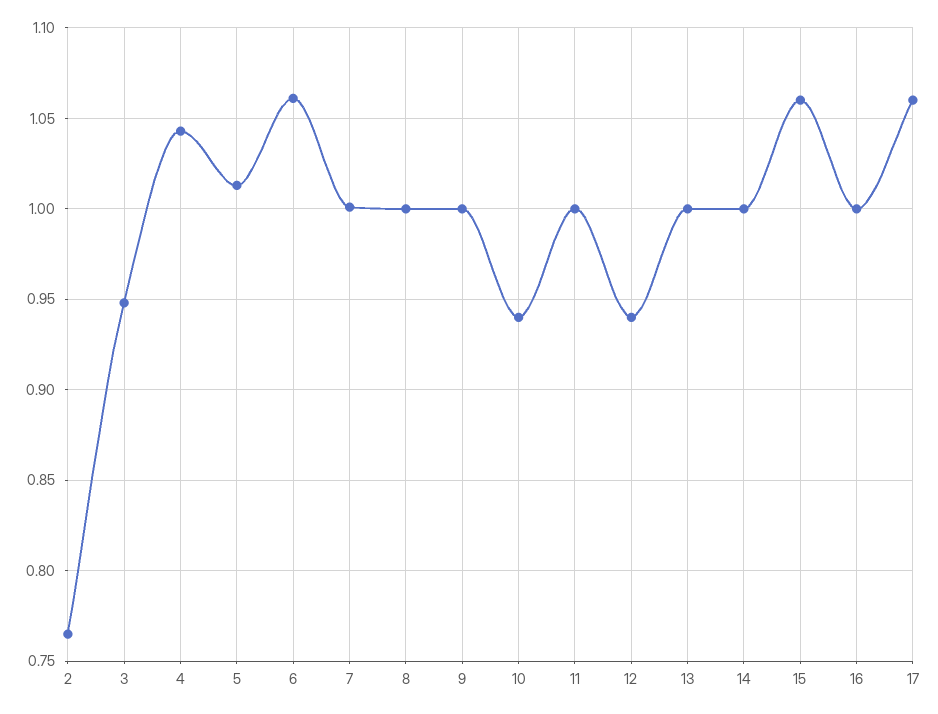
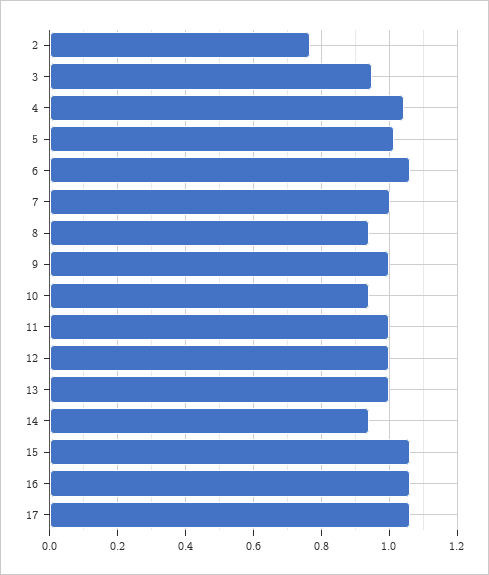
8: 1 -> 0.94
12: 0.94 -> 1
14: 1 -> 0.94
16: 1 -> 1.06

